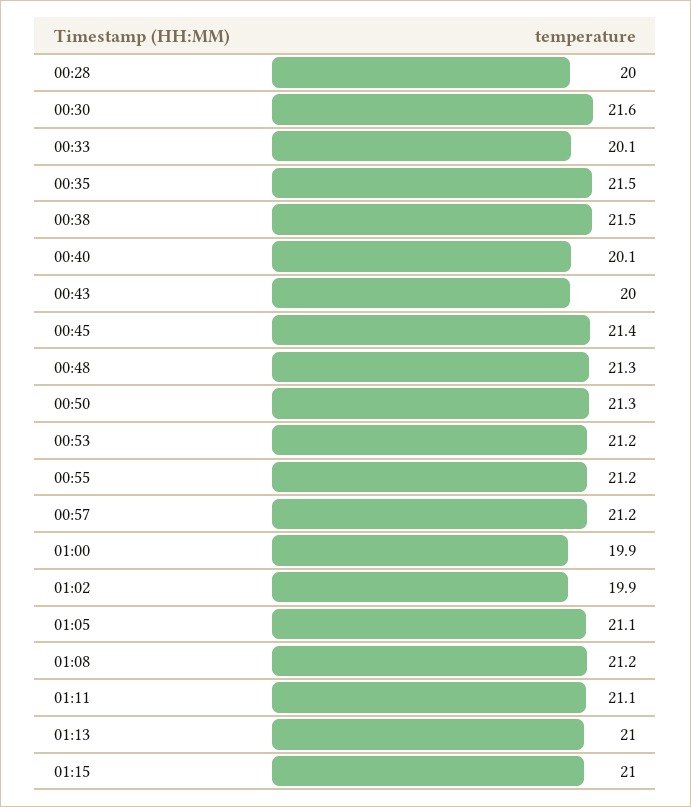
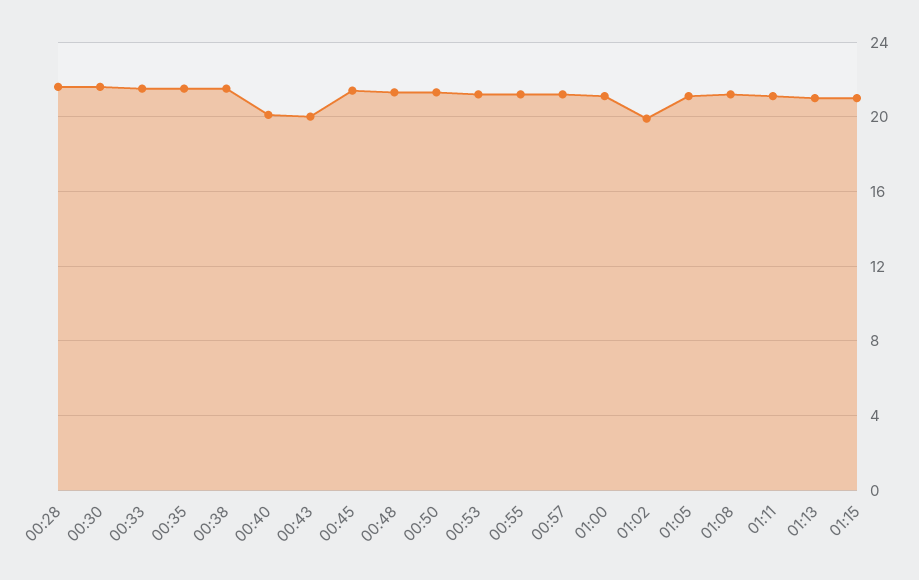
00:28: 20 -> 21.5
00:33: 20.1 -> 21.5
01:00: 19.9 -> 21

